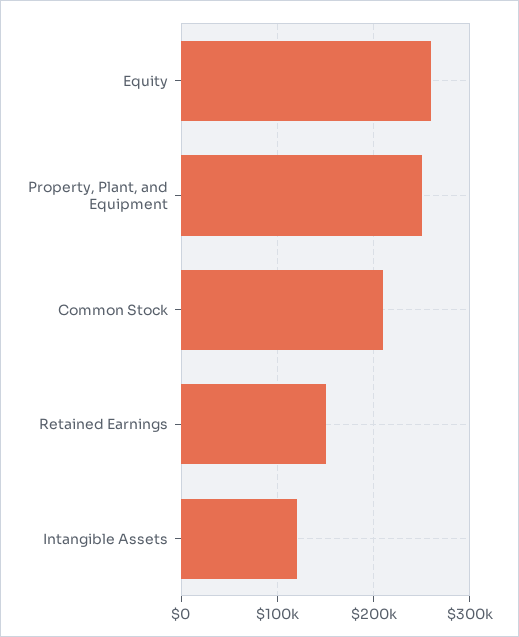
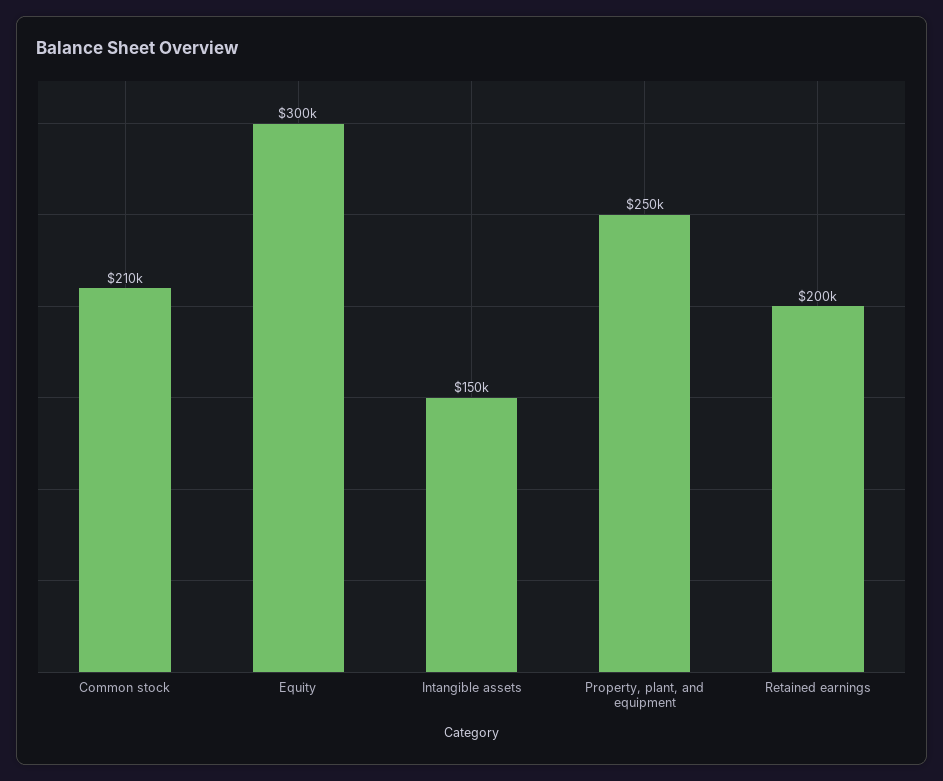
Equity: 260000 -> 300000
Retained Earnings: 150000 -> 200000
Intangible Assets: 120000 -> 150000

